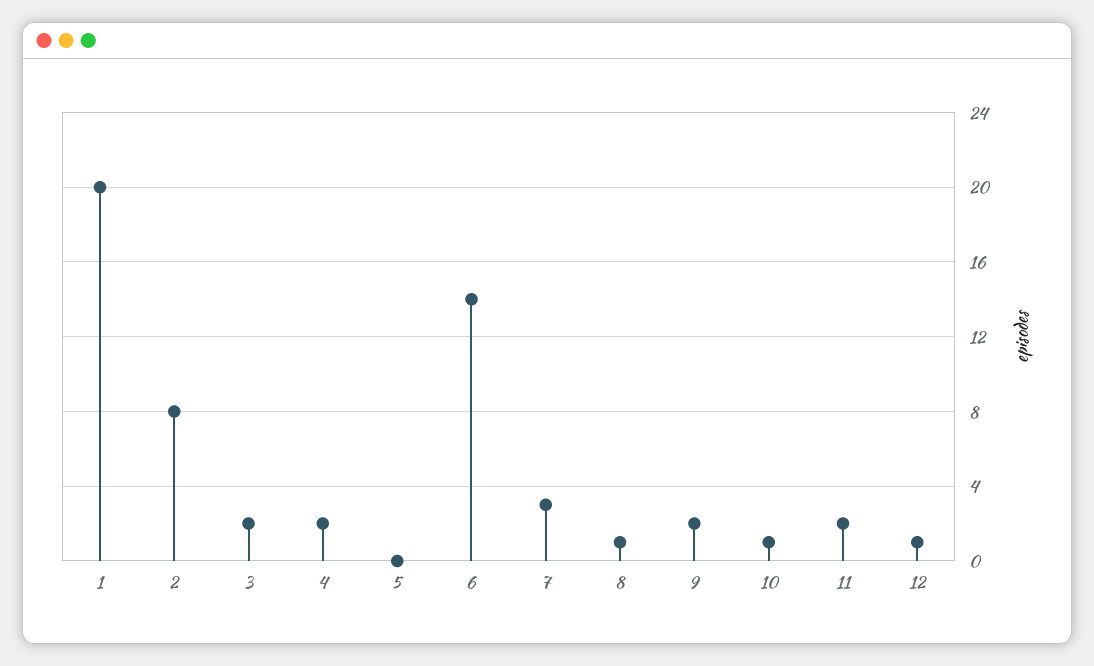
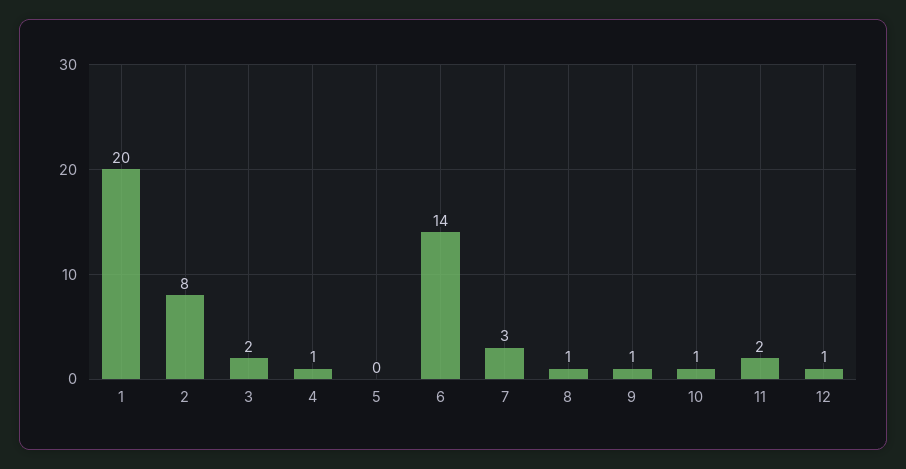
4: 2 -> 1
9: 2 -> 1

